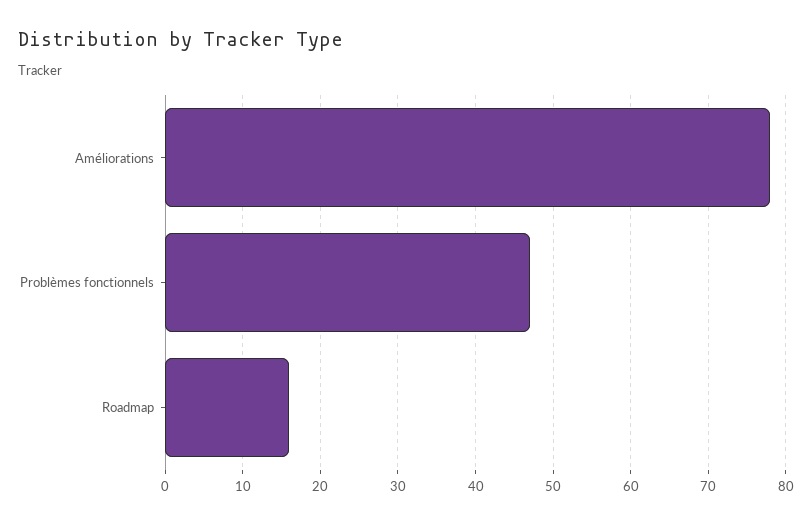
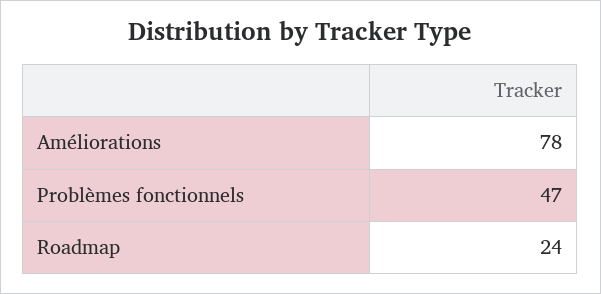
Roadmap: 16 -> 24

